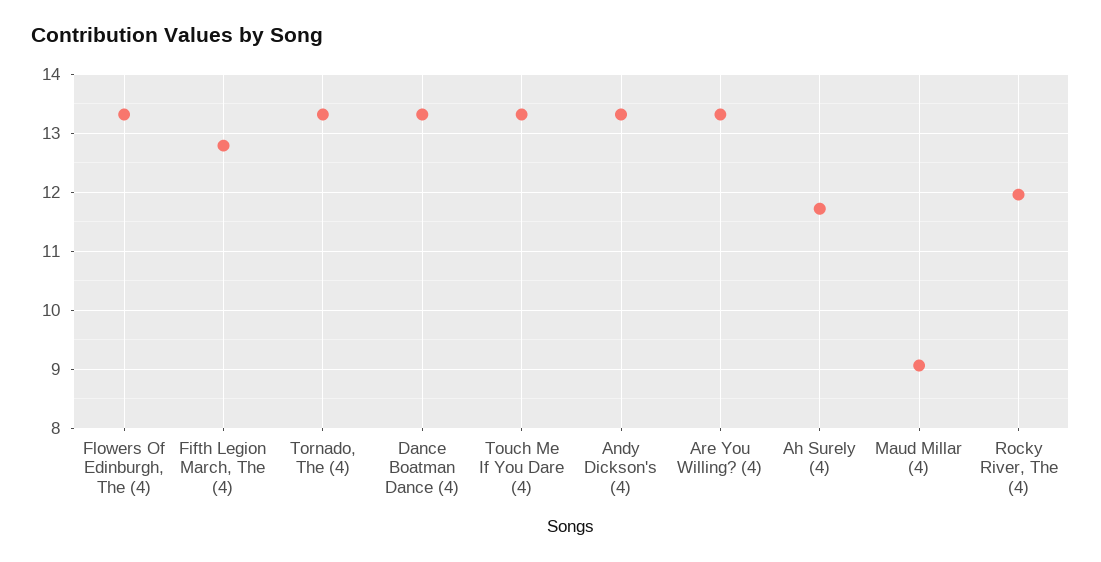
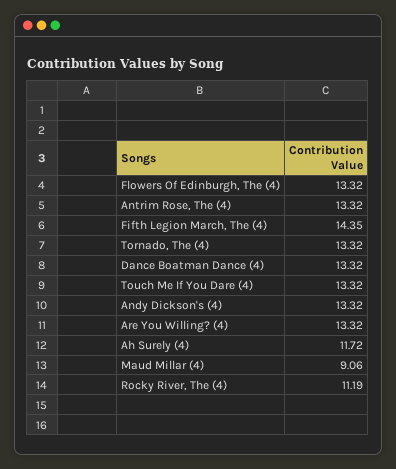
Fifth Legion March, The (4): 12.8 -> 14.35
Rocky River, The (4): 12 -> 11.19
Antrim Rose, The (4): none -> 13.32

